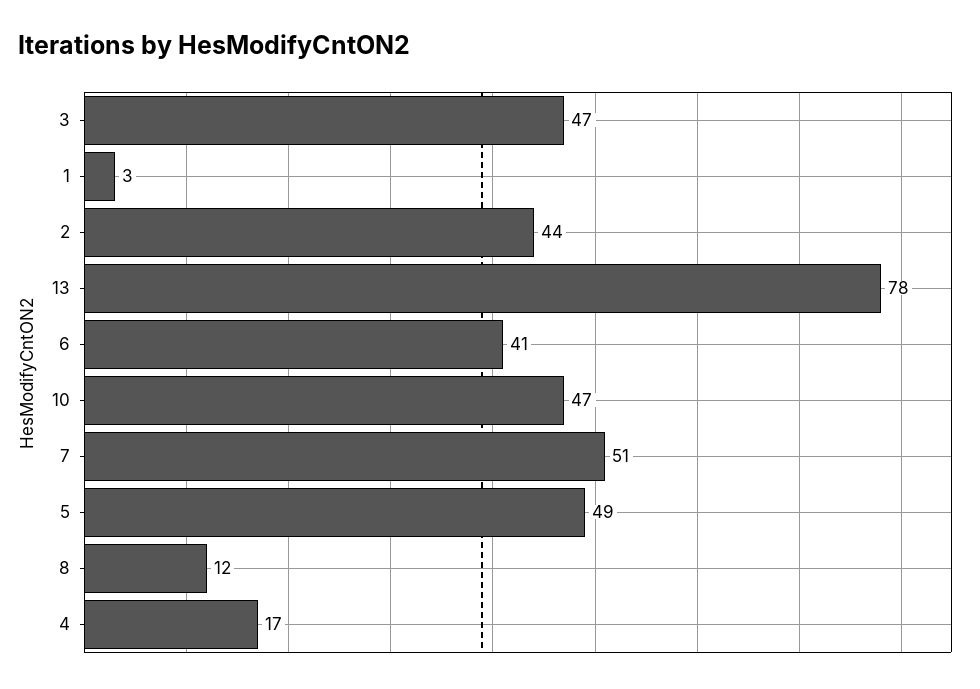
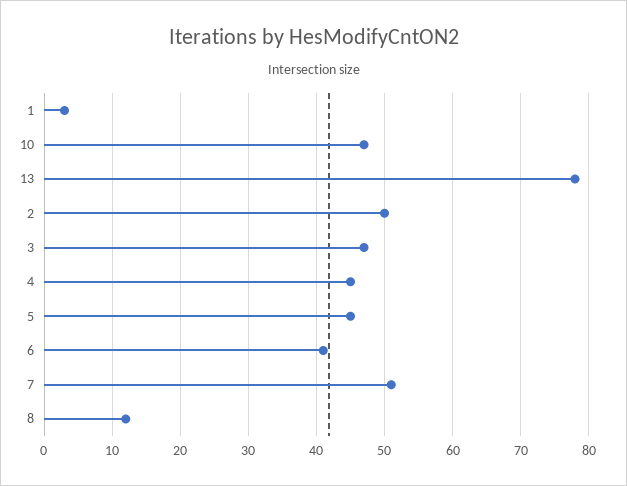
2: 44 -> 50
5: 49 -> 45
4: 17 -> 45

